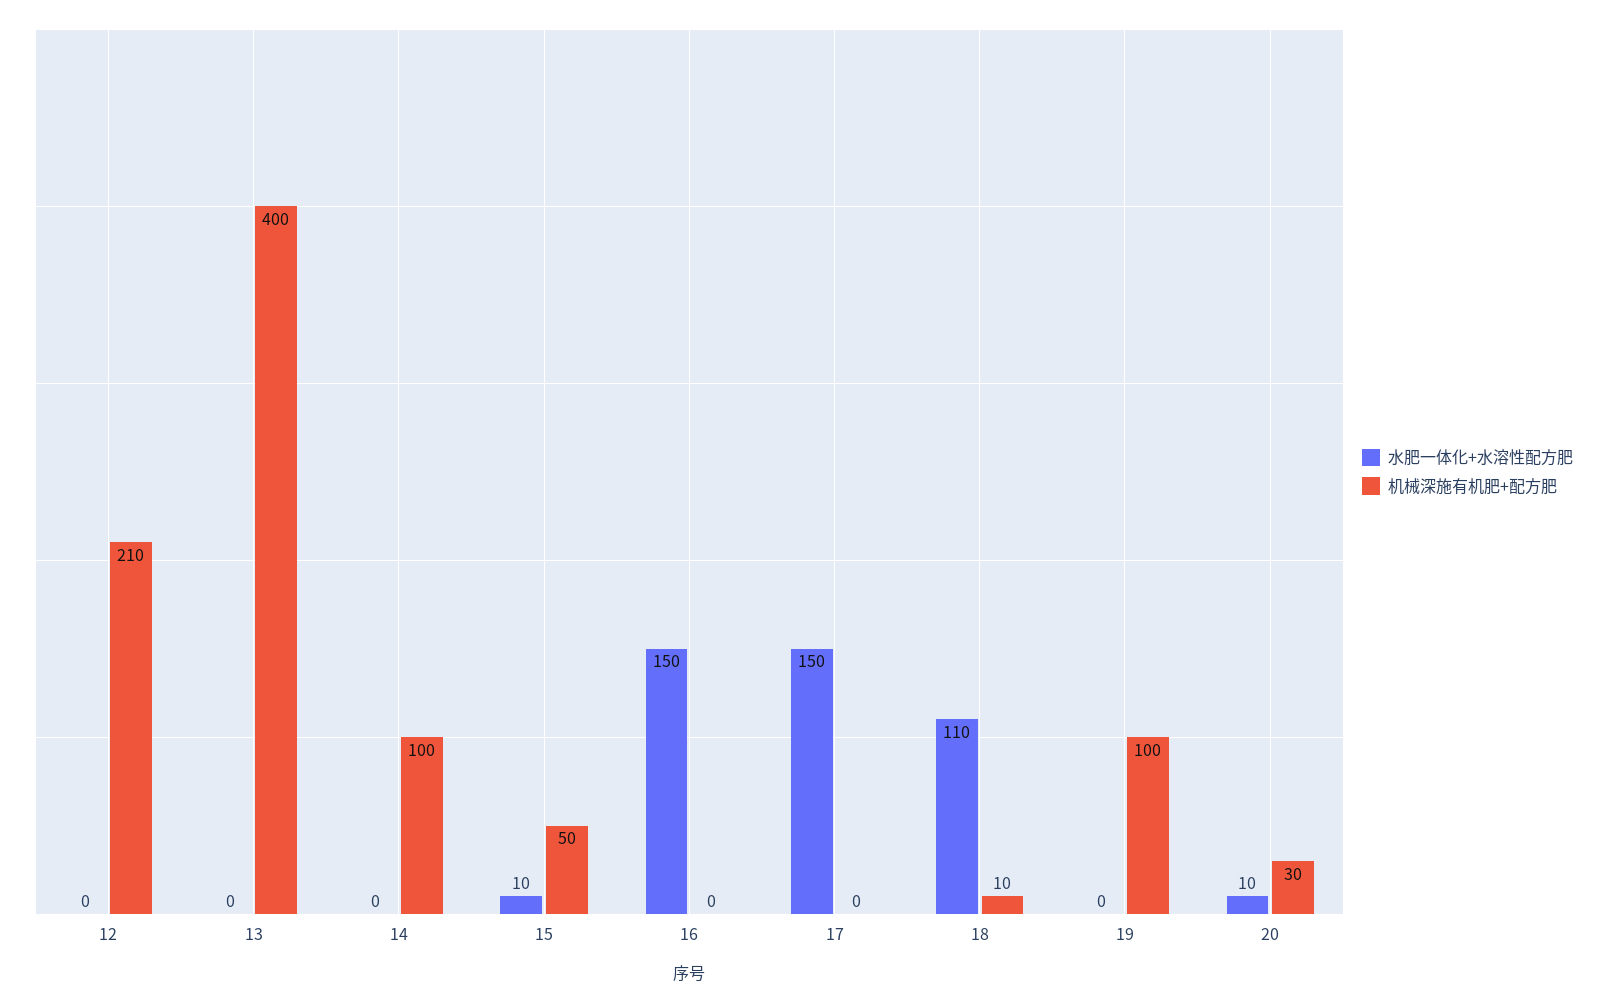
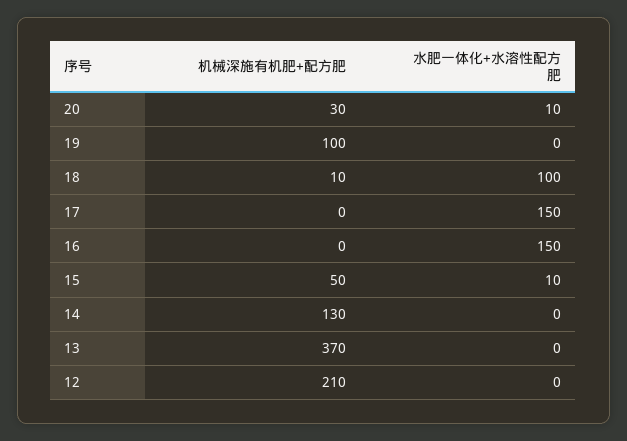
机械深施有机肥+配方肥, 13: 400 -> 370
机械深施有机肥+配方肥, 14: 100 -> 130
水肥一体化+水溶性配方肥, 18: 110 -> 100

